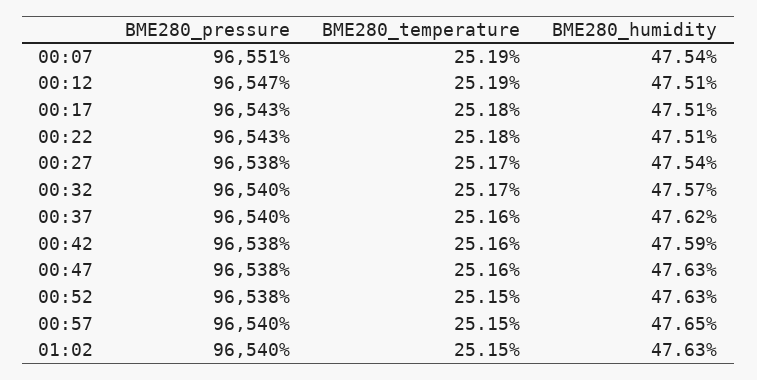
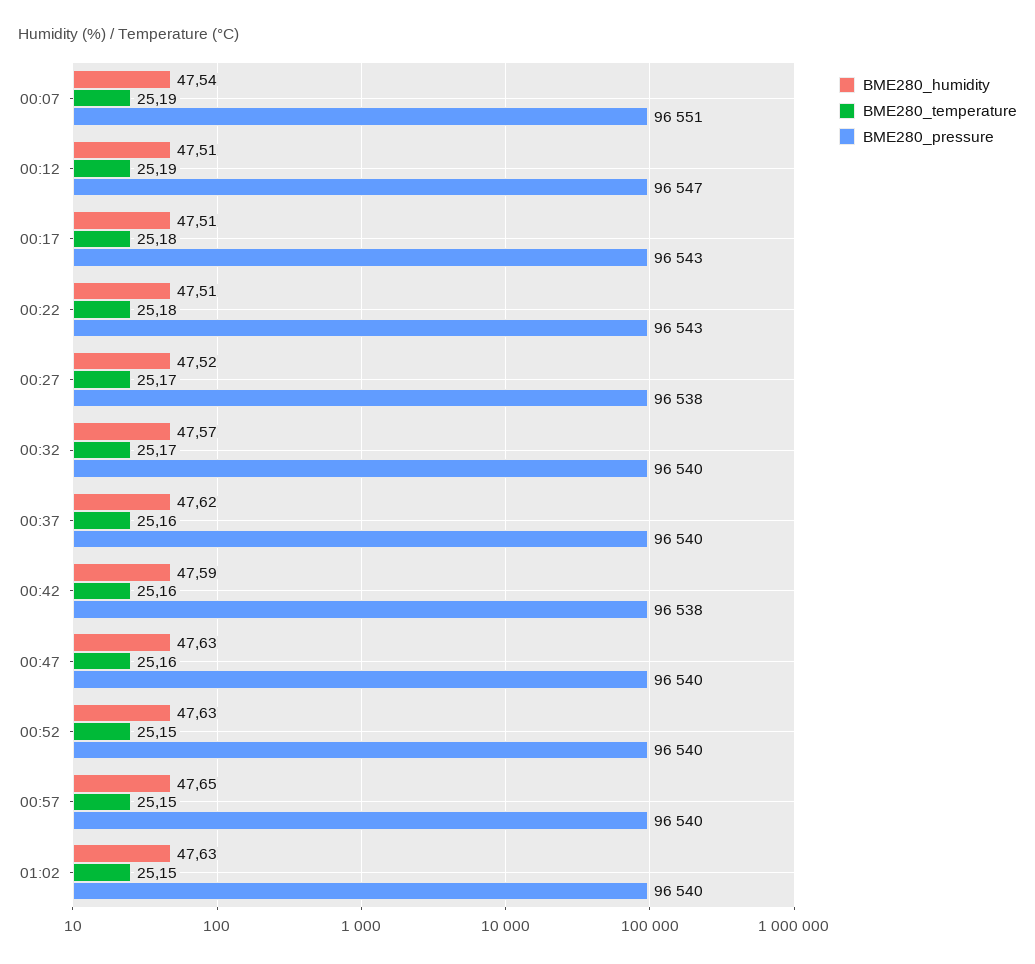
BME280_humidity, 00:27: 47.54 -> 47.52
BME280_pressure, 00:47: 96538 -> 96540
BME280_pressure, 00:52: 96538 -> 96540

